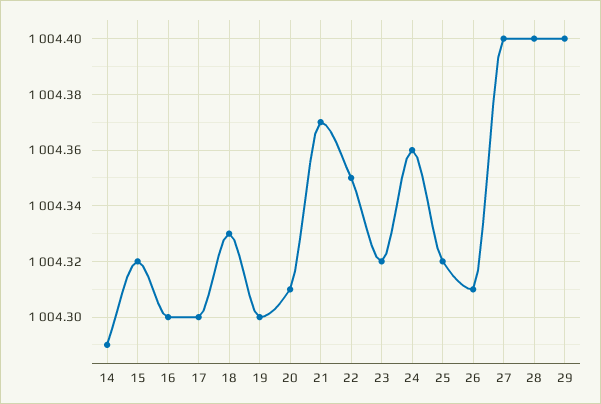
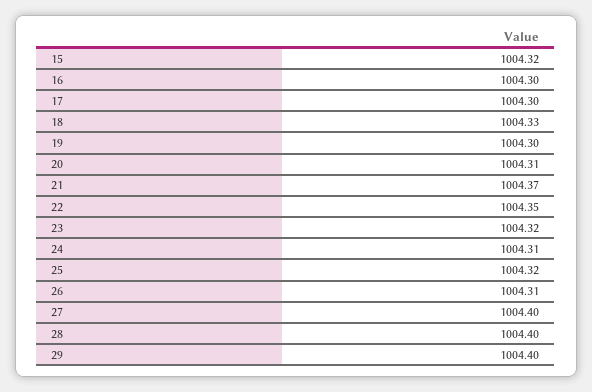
14: 1004.29 -> none
24: 1004.36 -> 1004.31

